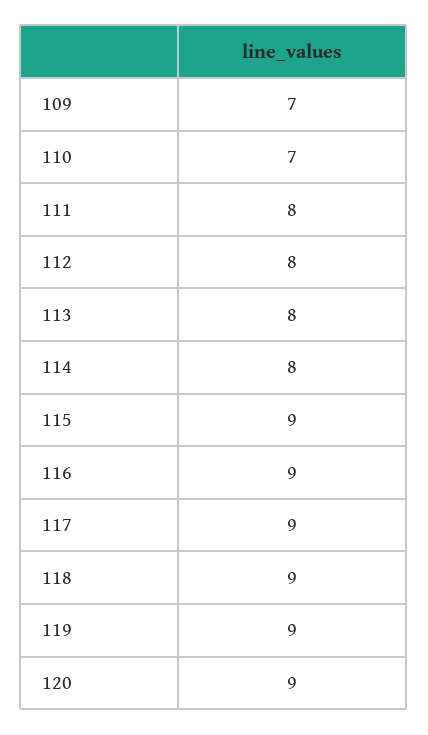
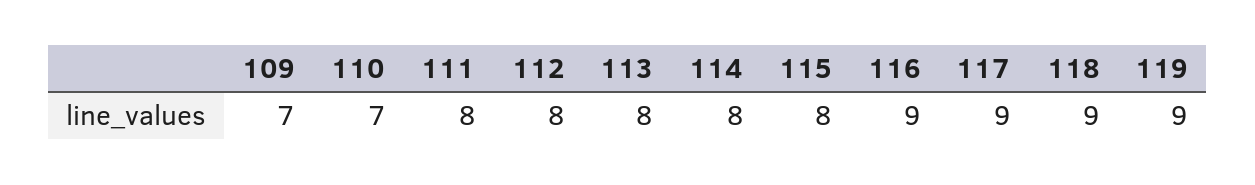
115: 9 -> 8
120: 9 -> none

